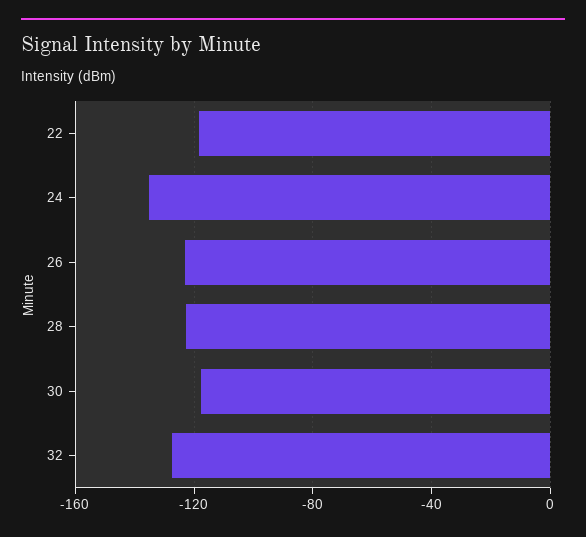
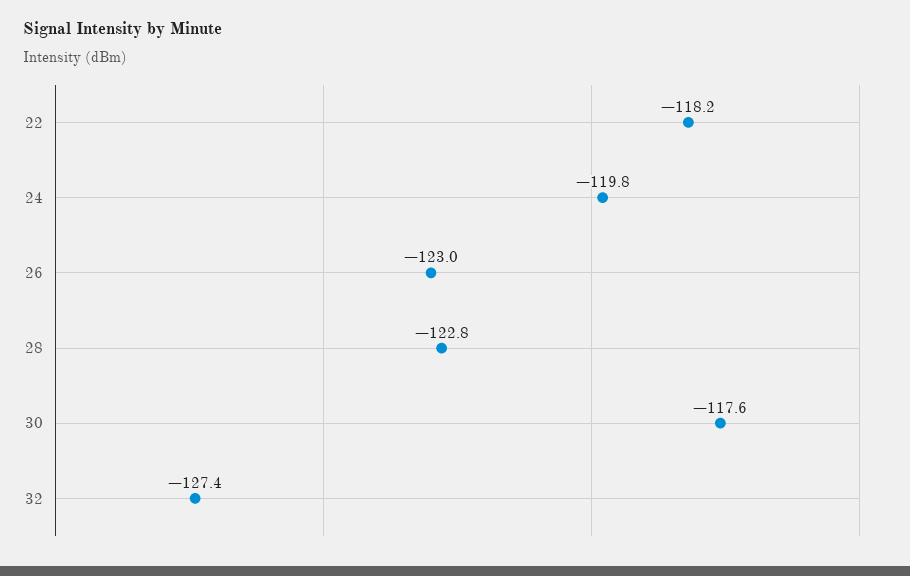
24: -135 -> -119.8

